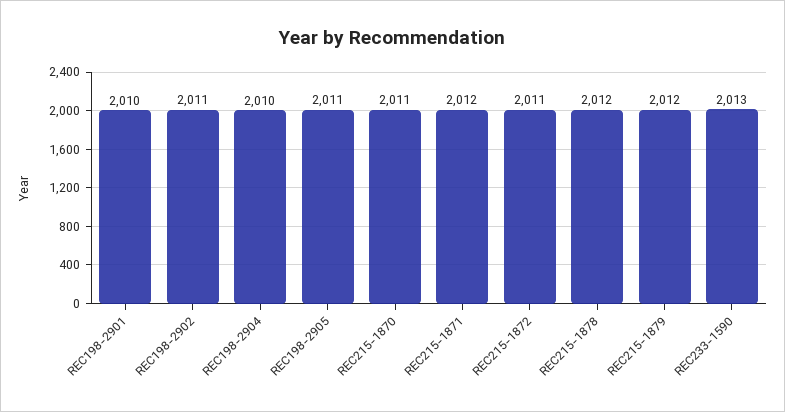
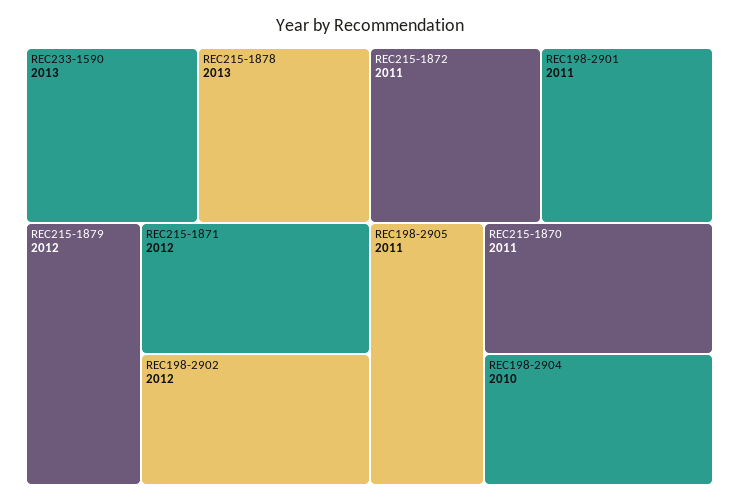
REC198-2901: 2010 -> 2011
REC198-2902: 2011 -> 2012
REC215-1878: 2012 -> 2013

